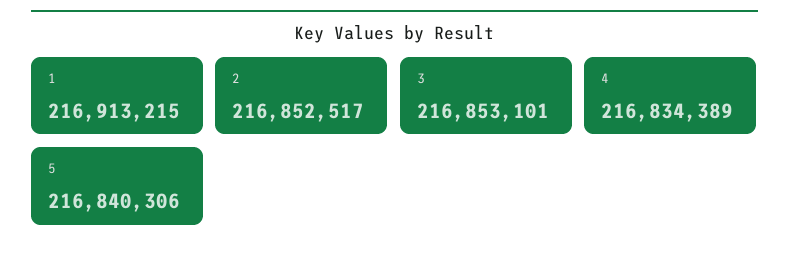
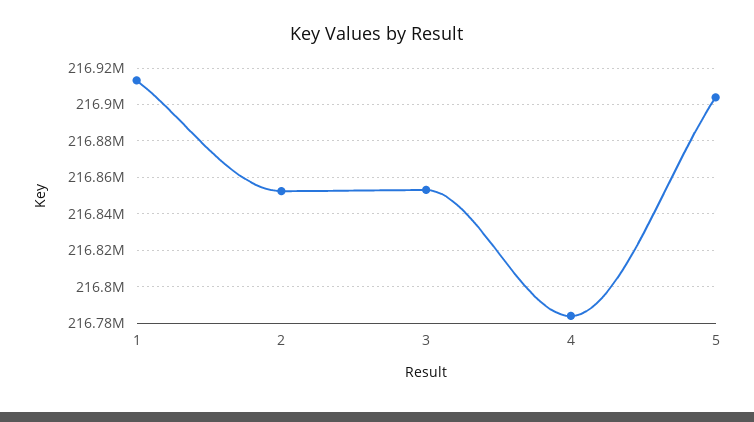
4: 216834389 -> 216785000
5: 216840306 -> 216905000

